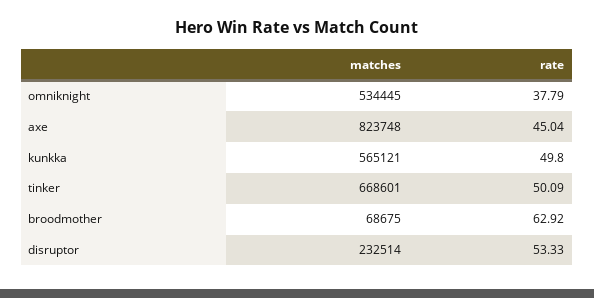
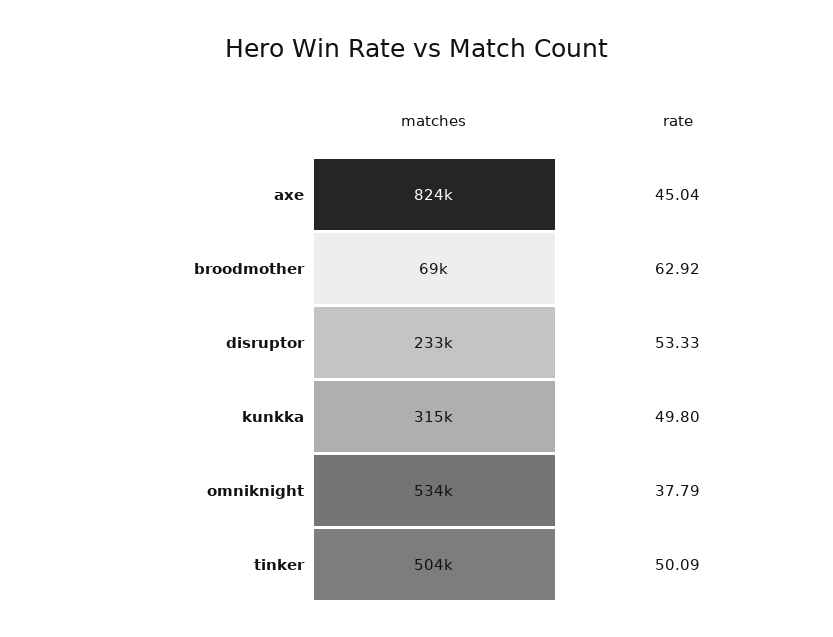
matches, kunkka: 565121 -> 315000
matches, tinker: 668601 -> 504000

